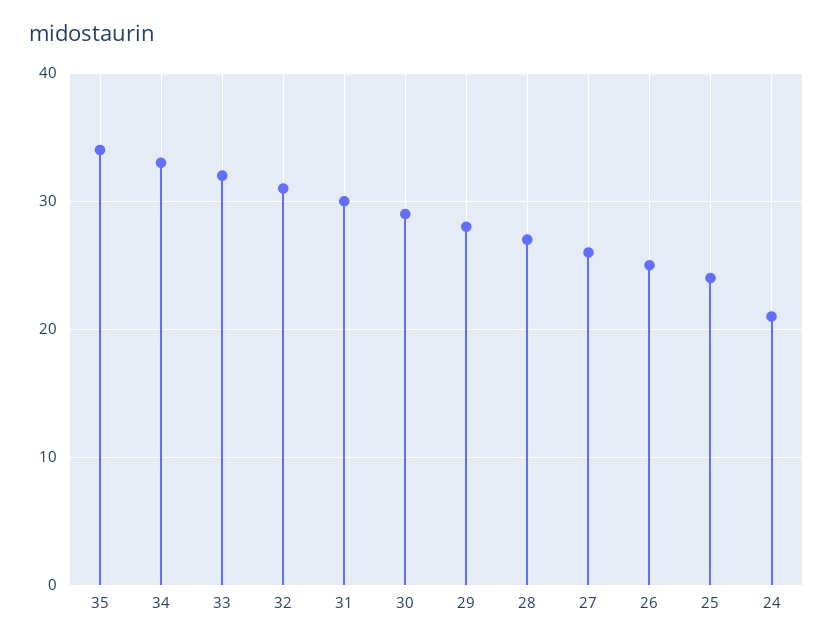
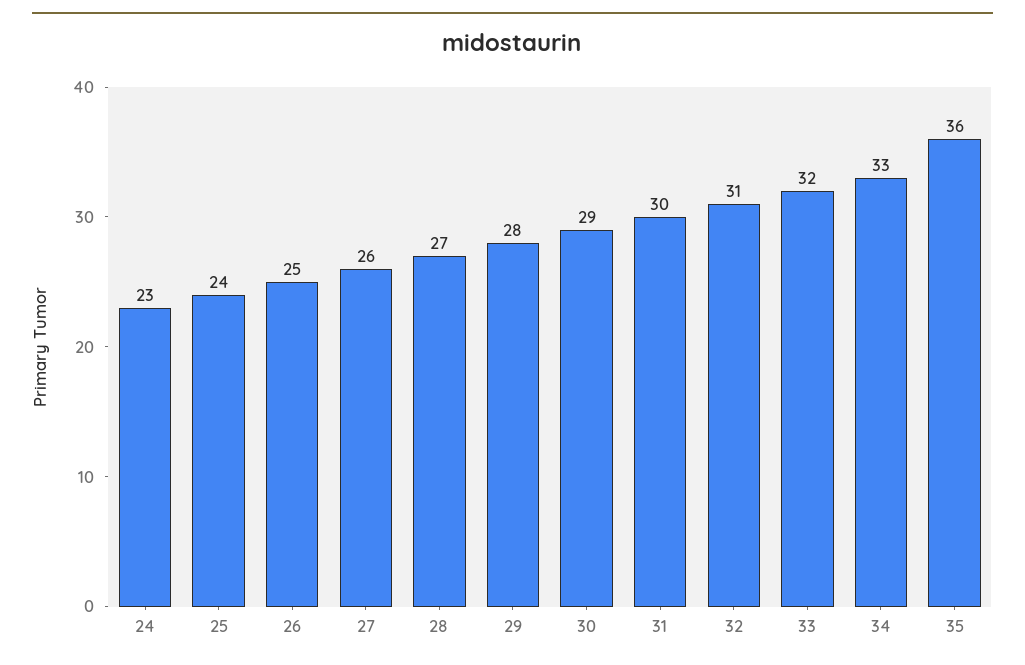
35: 34 -> 36
24: 21 -> 23

